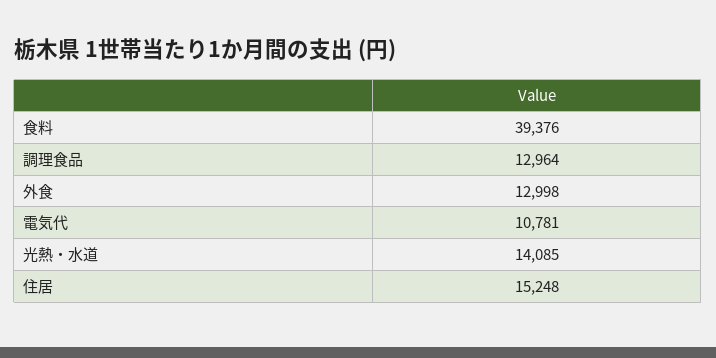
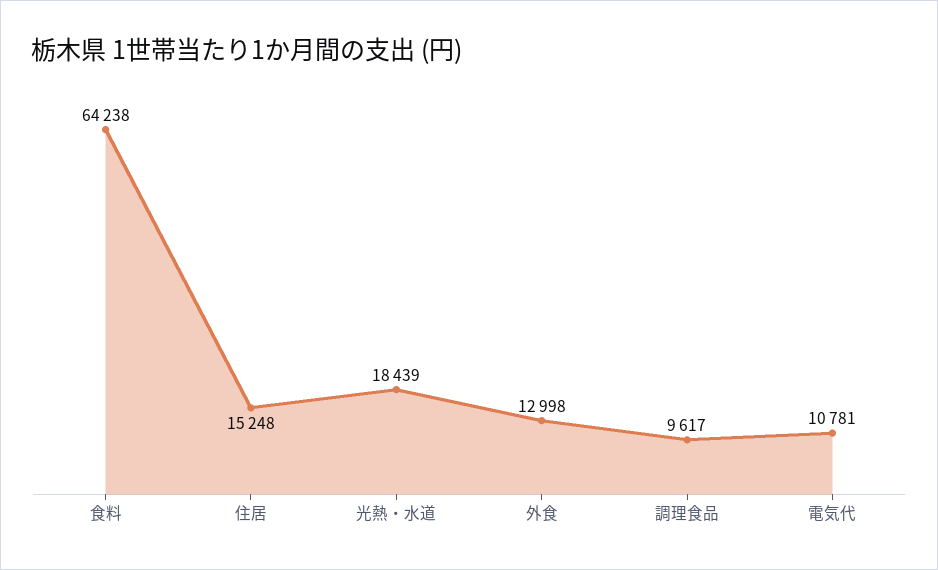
食料: 39376 -> 64238
調理食品: 12964 -> 9617
光熱・水道: 14085 -> 18439

